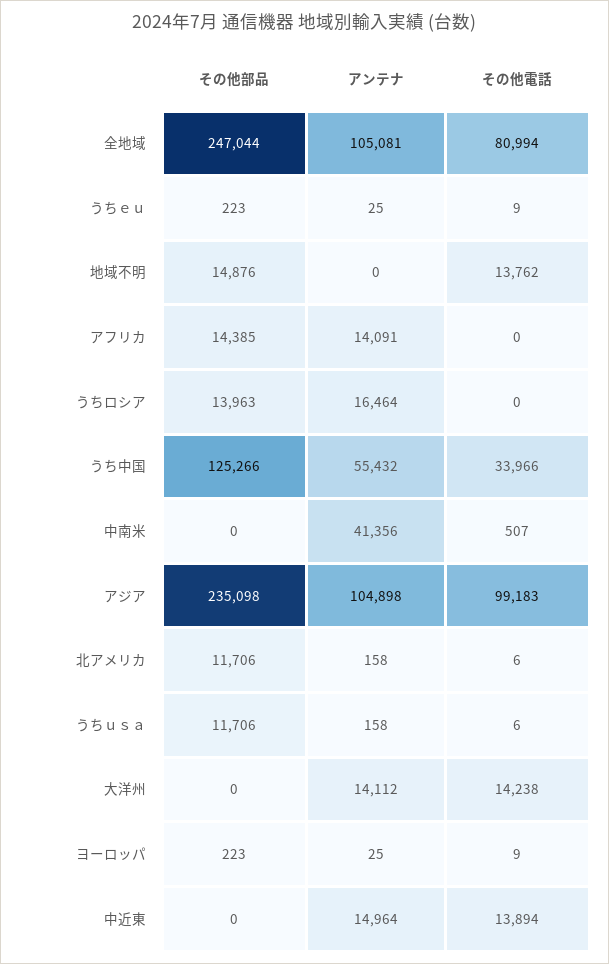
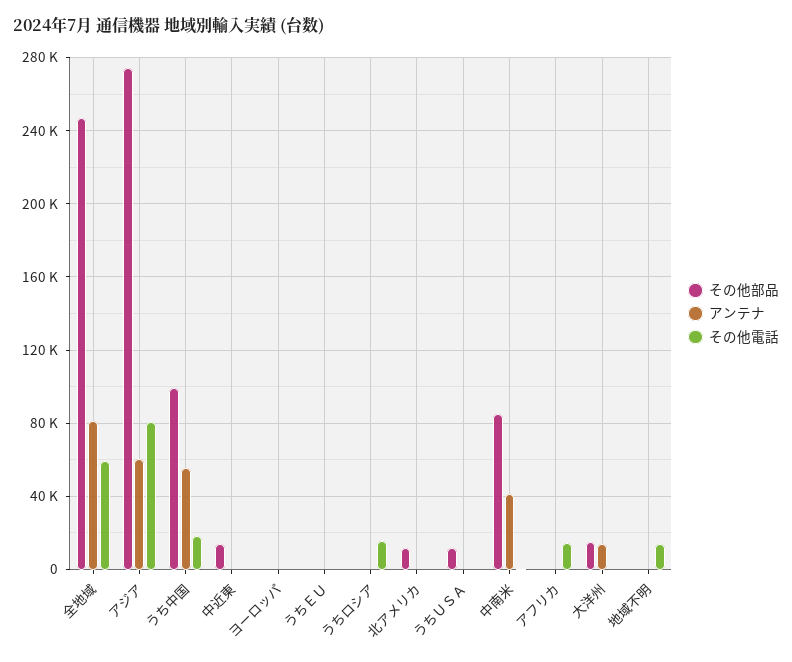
アンテナ, 全地域: 105081 -> 80000
その他電話, 全地域: 80994 -> 60000
その他部品, 地域不明: 14876 -> 0
その他部品, アフリカ: 14385 -> 0
アンテナ, アフリカ: 14091 -> 0
その他電話, アフリカ: 0 -> 15000
その他部品, うちロシア: 13963 -> 0
アンテナ, うちロシア: 16464 -> 0
その他電話, うちロシア: 0 -> 15000
その他部品, うち中国: 125266 -> 100000
その他電話, うち中国: 33966 -> 20000
その他部品, 中南米: 0 -> 85000
その他部品, アジア: 235098 -> 275000
アンテナ, アジア: 104898 -> 60000
その他電話, アジア: 99183 -> 80000
その他部品, 大洋州: 0 -> 15000
その他電話, 大洋州: 14238 -> 0
その他部品, 中近東: 0 -> 15000
アンテナ, 中近東: 14964 -> 0
その他電話, 中近東: 13894 -> 0

